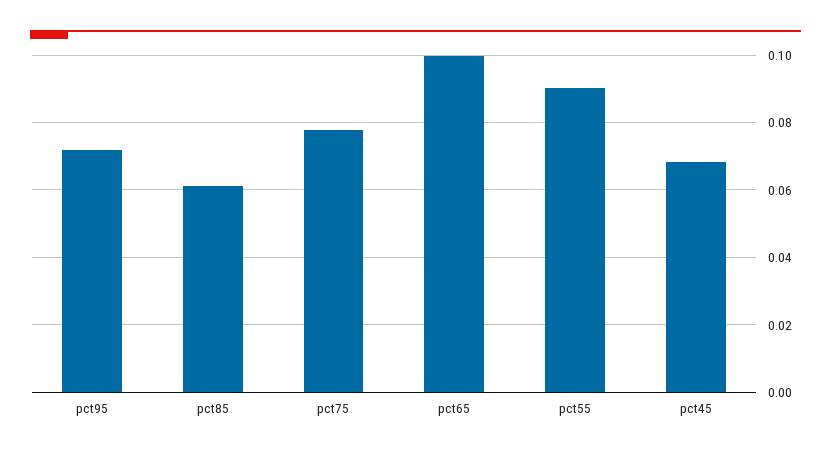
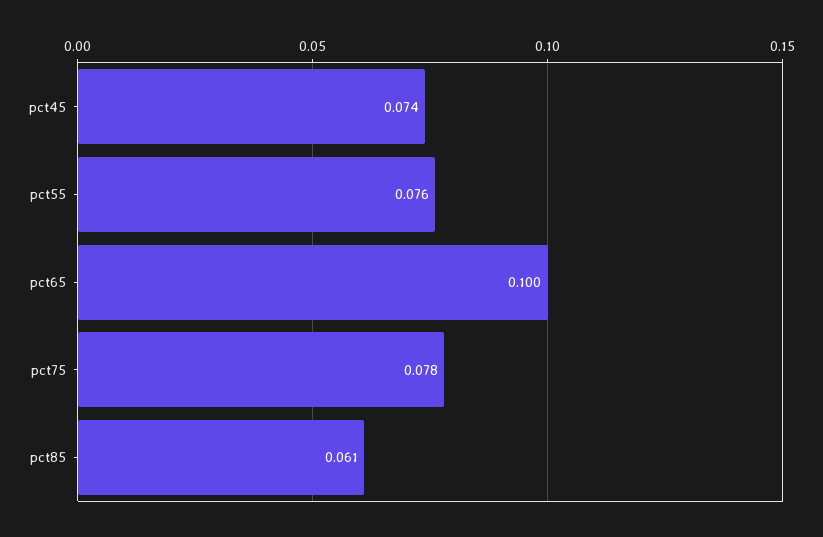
pct95: 0.072 -> none
pct55: 0.09 -> 0.076
pct45: 0.068 -> 0.074

